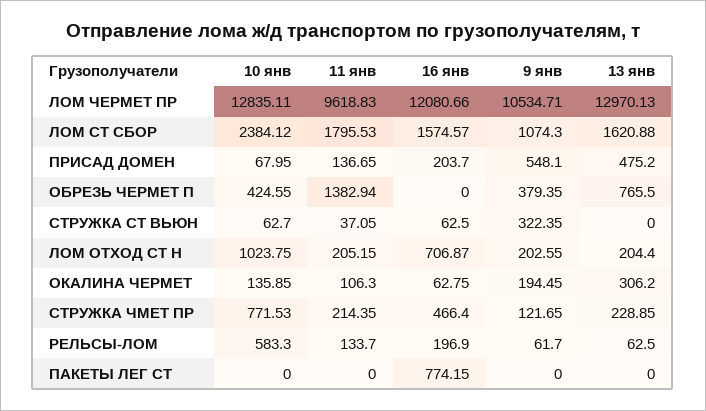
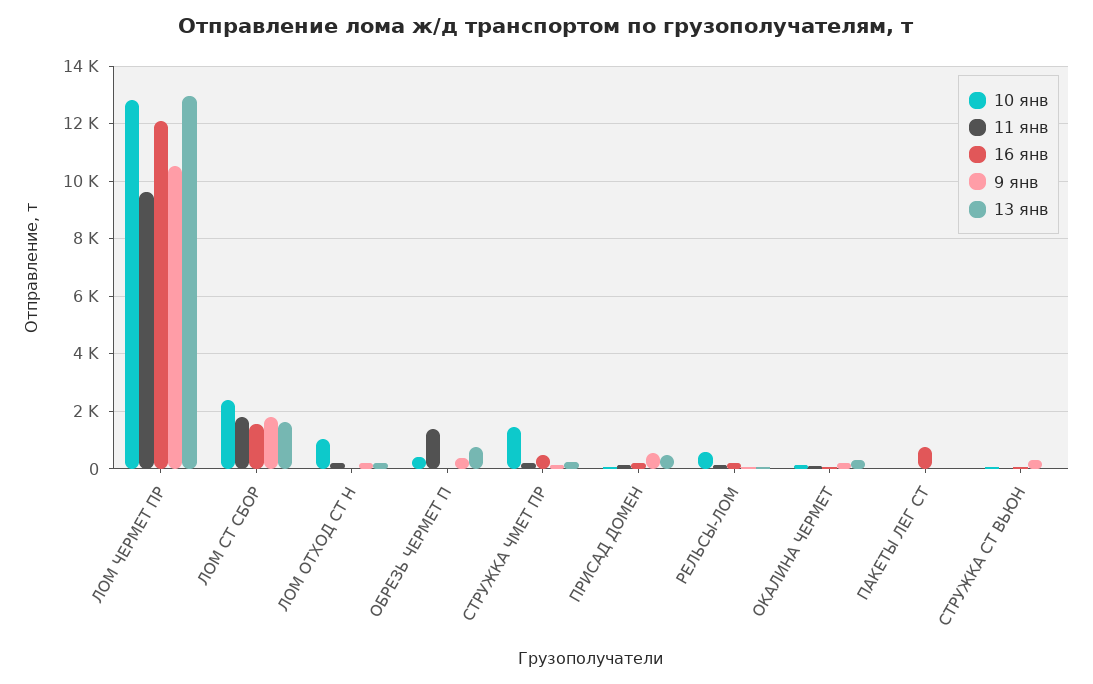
9 янв, ЛОМ СТ СБОР: 1074.3 -> 1750
16 янв, ЛОМ ОТХОД СТ Н: 706.87 -> 0
10 янв, СТРУЖКА ЧМЕТ ПР: 771.53 -> 1500

